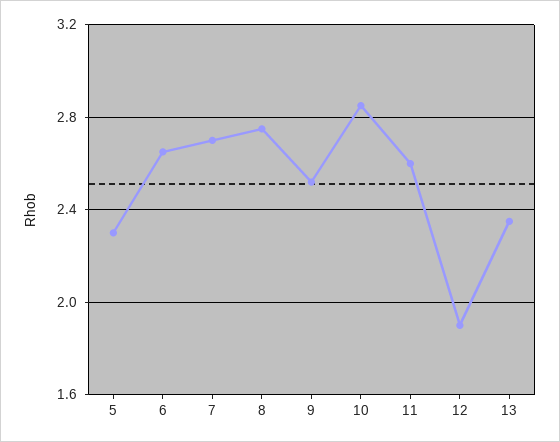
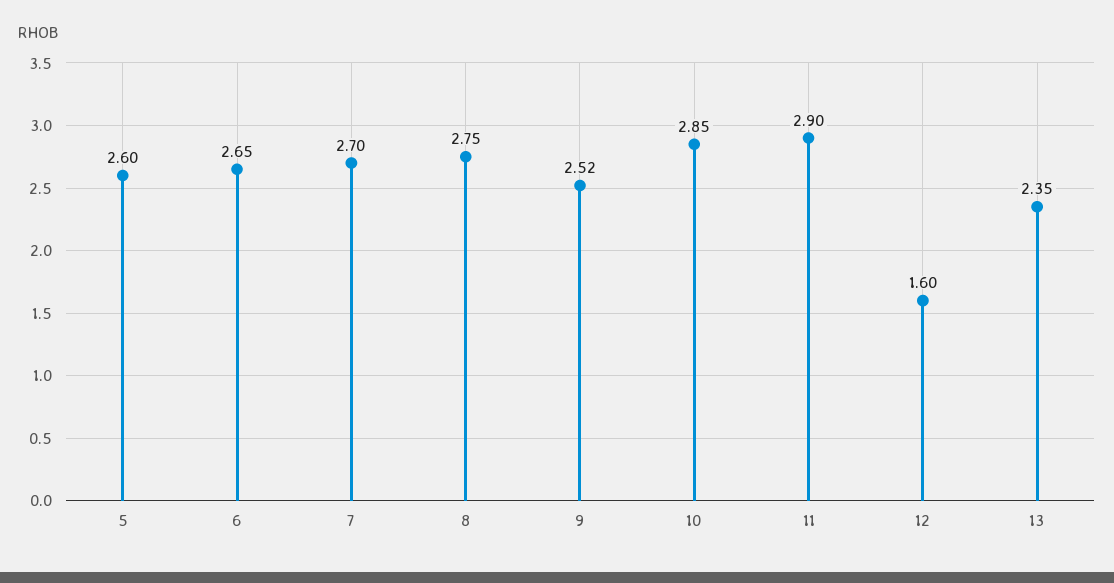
5: 2.3 -> 2.6
11: 2.6 -> 2.9
12: 1.9 -> 1.6

